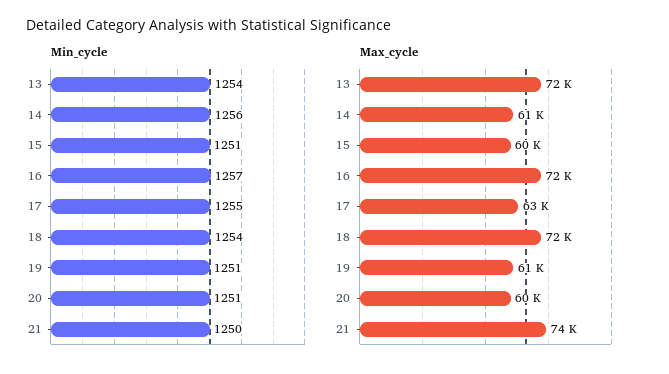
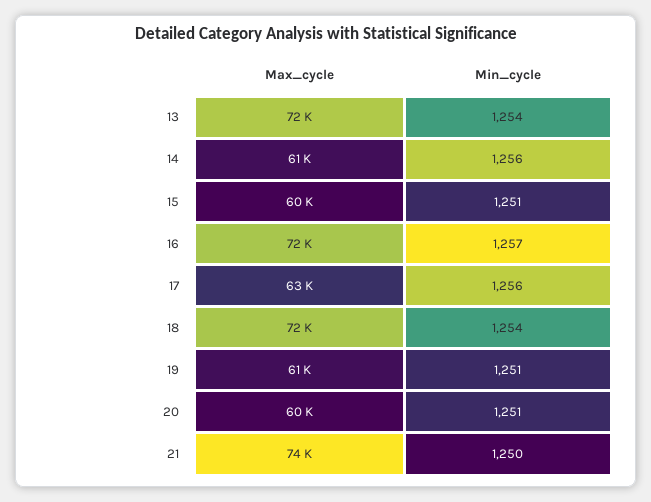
Min_cycle, 17: 1255 -> 1256

